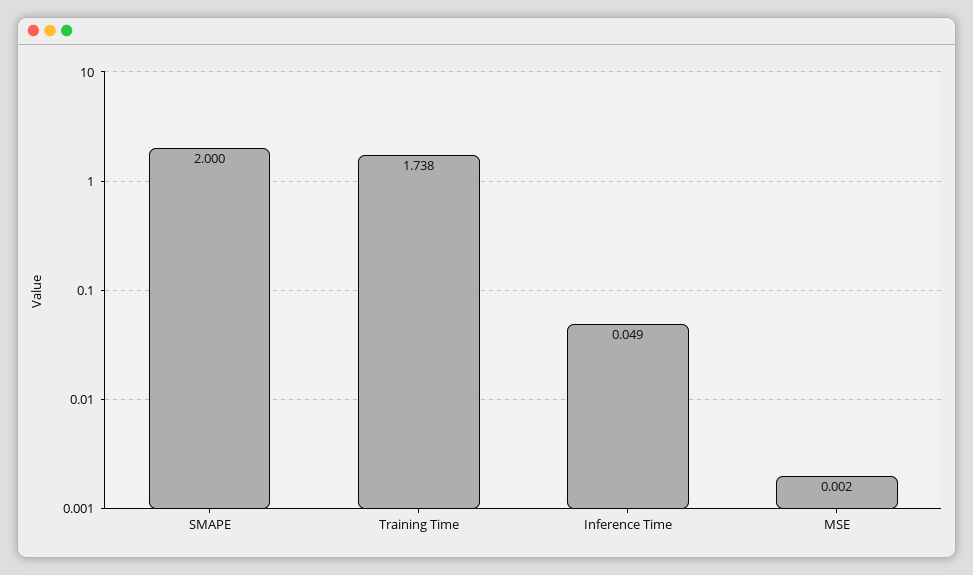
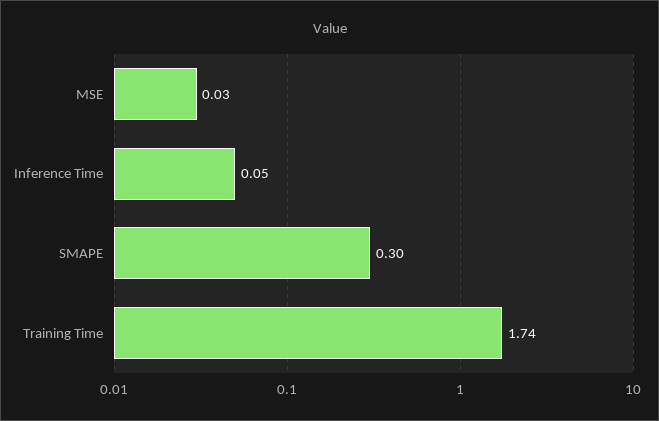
SMAPE: 2 -> 0.3
MSE: 0.002 -> 0.03

